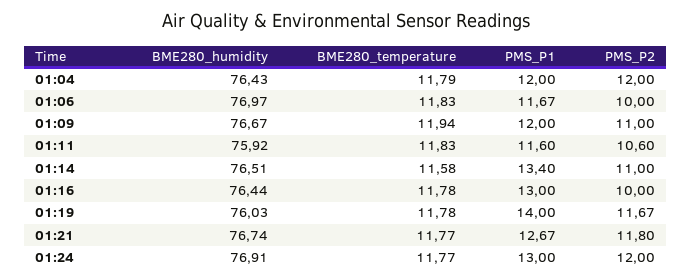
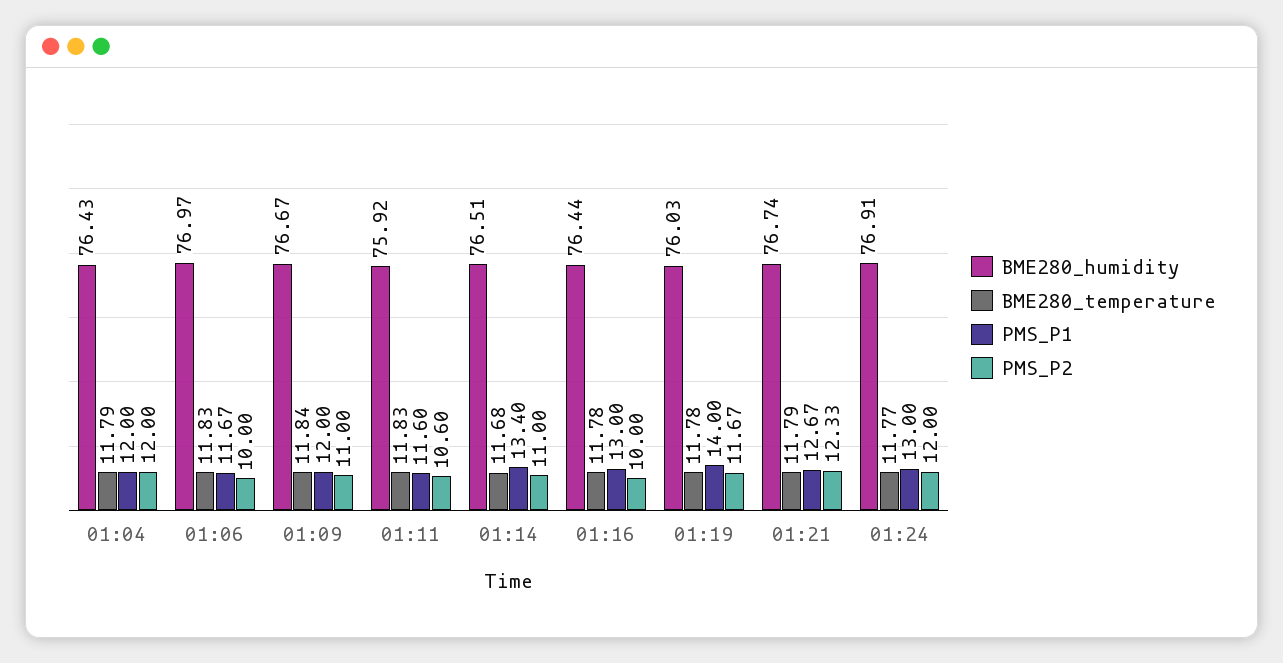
BME280_temperature, 01:09: 11.94 -> 11.84
BME280_temperature, 01:14: 11.58 -> 11.68
BME280_temperature, 01:21: 11.77 -> 11.79
PMS_P2, 01:21: 11.8 -> 12.33

